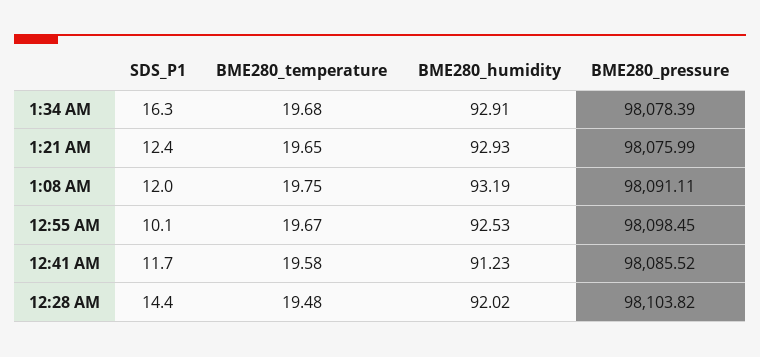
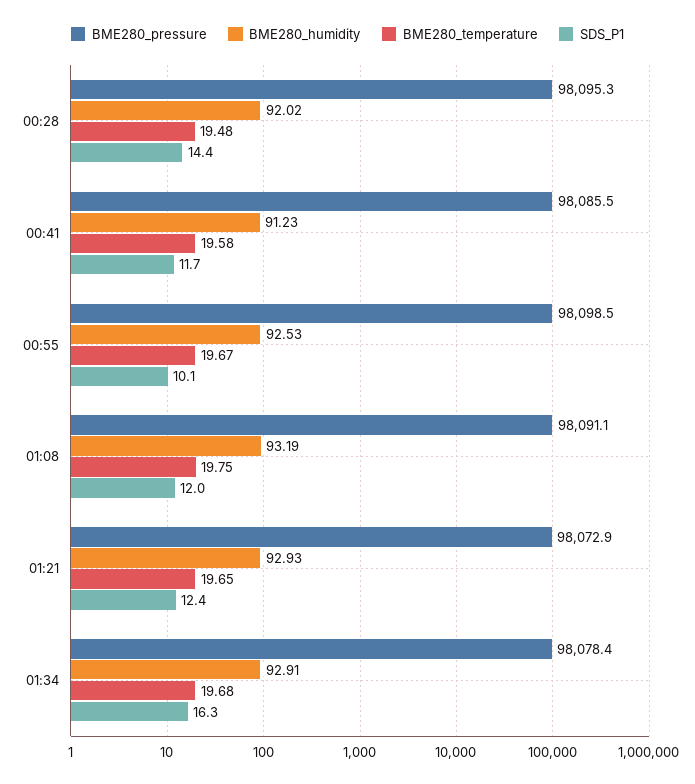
BME280_pressure, 1:21 AM: 98075.99 -> 98072.9
BME280_pressure, 12:28 AM: 98103.82 -> 98095.3

